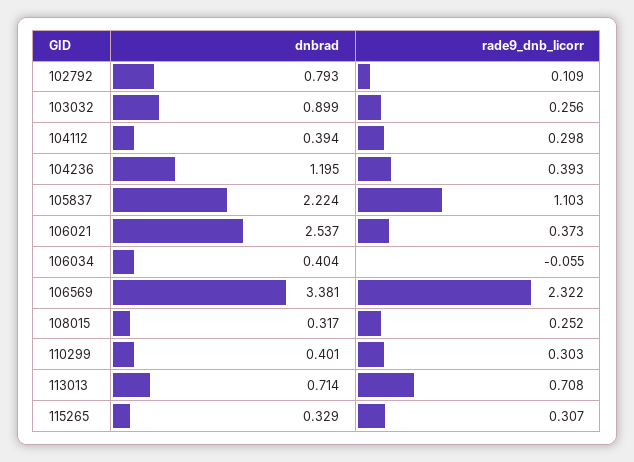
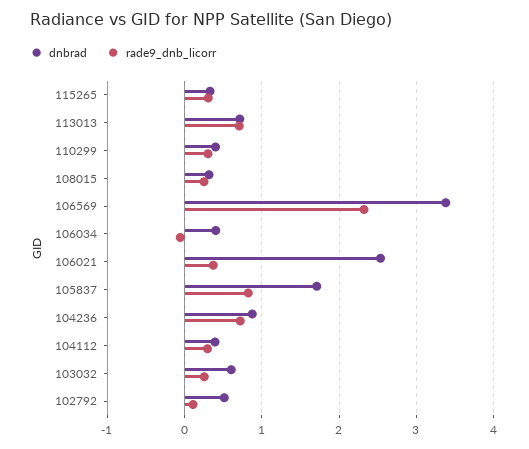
dnbrad, 102792: 0.793 -> 0.5
dnbrad, 103032: 0.899 -> 0.6
dnbrad, 104236: 1.195 -> 0.9
rade9_dnb_licorr, 104236: 0.393 -> 0.7
dnbrad, 105837: 2.224 -> 1.7
rade9_dnb_licorr, 105837: 1.103 -> 0.8

